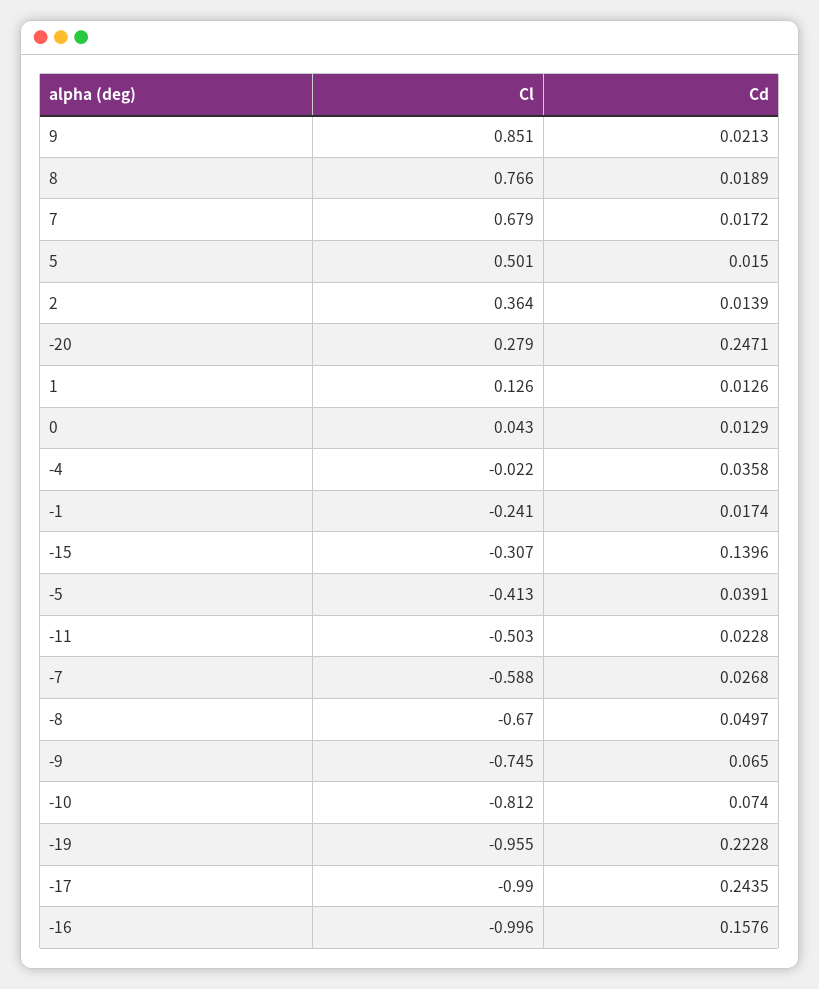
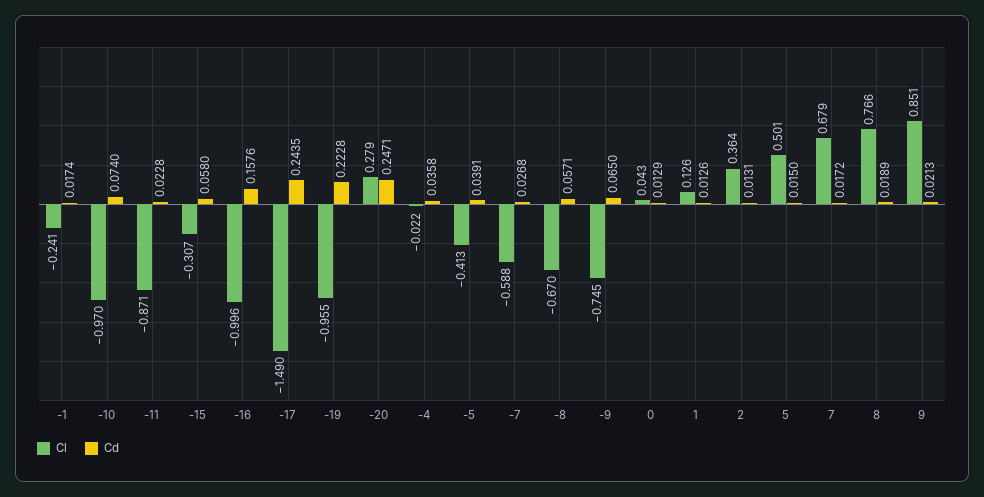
Cd, 2: 0.0139 -> 0.0131
Cd, -15: 0.1396 -> 0.058
Cl, -11: -0.503 -> -0.871
Cd, -8: 0.0497 -> 0.0571
Cl, -10: -0.812 -> -0.97
Cl, -17: -0.99 -> -1.49

